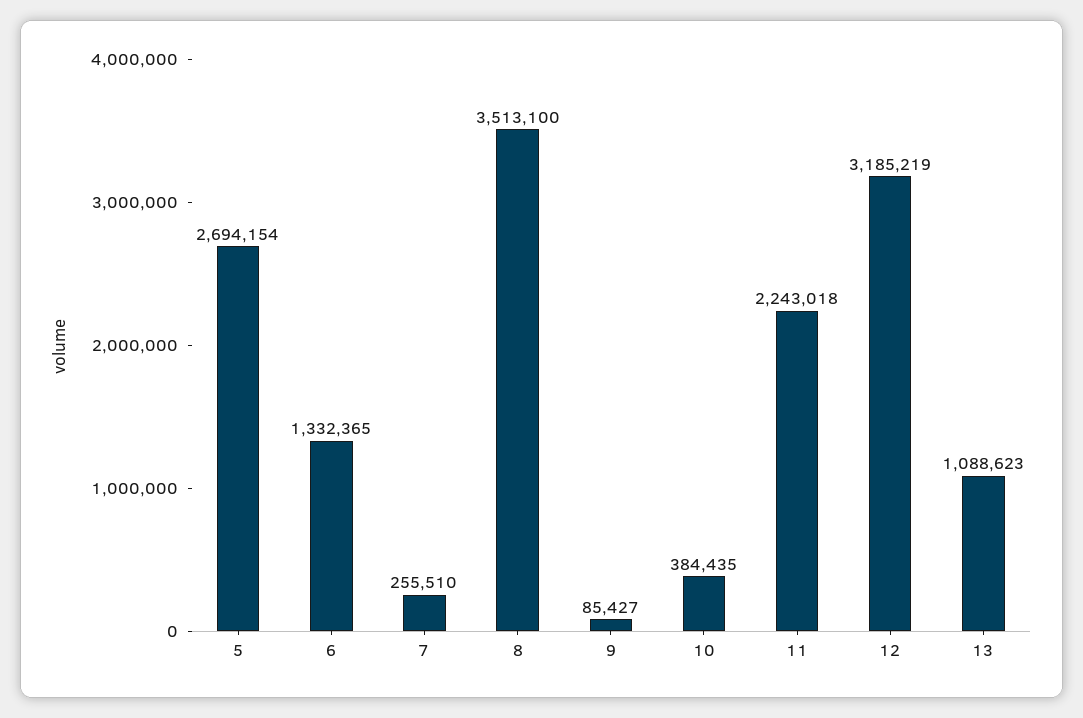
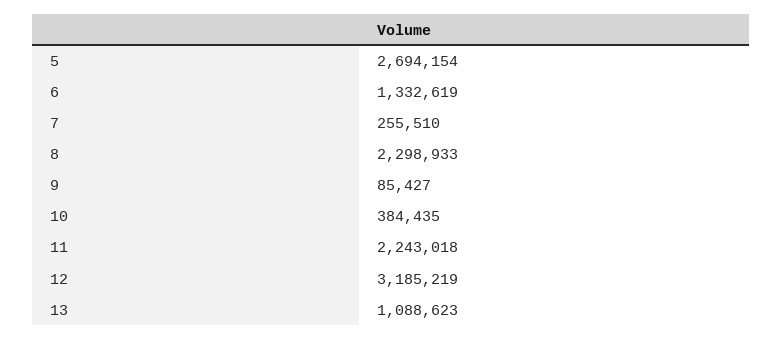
6: 1332365 -> 1332619
8: 3513100 -> 2298933

